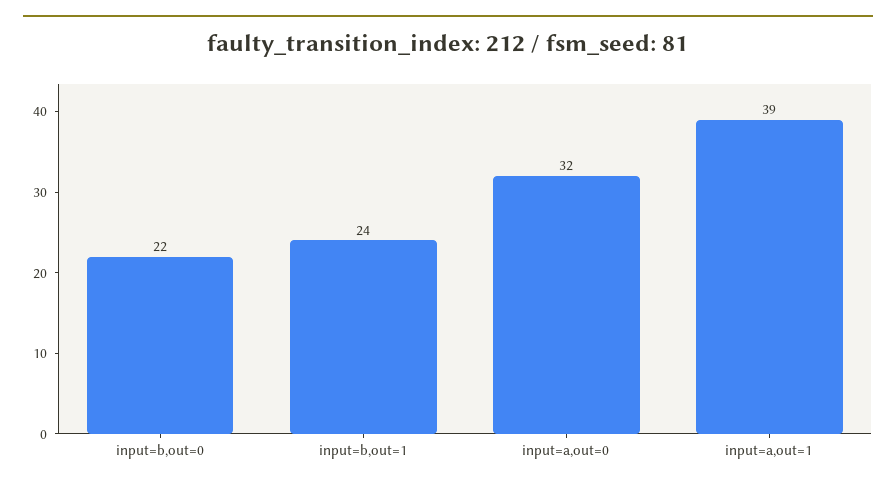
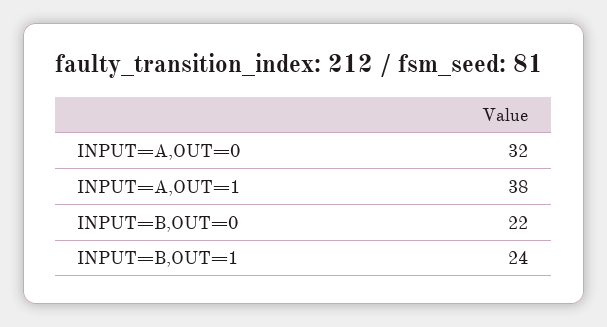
input=a,out=1: 39 -> 38

